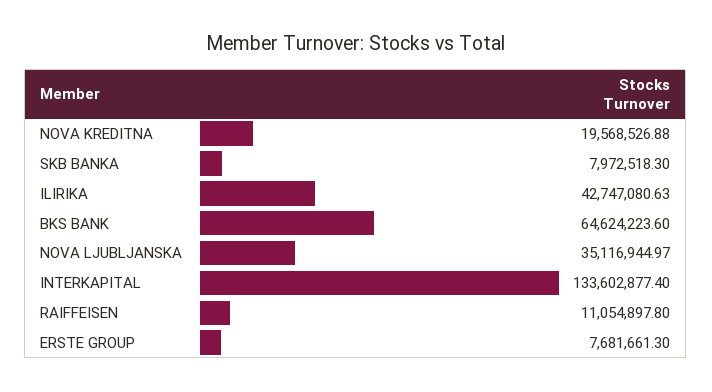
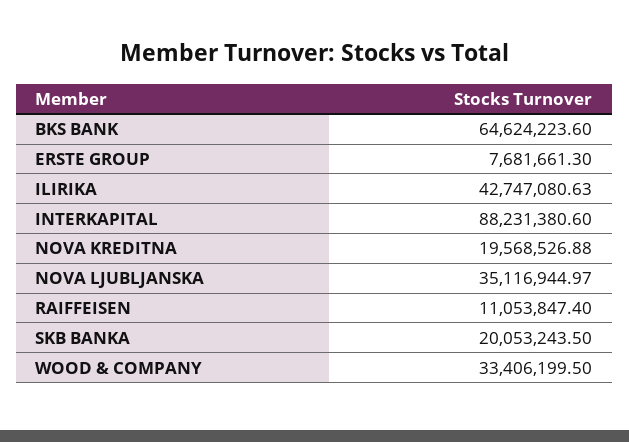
SKB BANKA: 7972518.3 -> 20053243.5
INTERKAPITAL: 133602877.4 -> 88231380.6
RAIFFEISEN: 11054897.8 -> 11053847.4
WOOD & COMPANY: none -> 33406199.5

